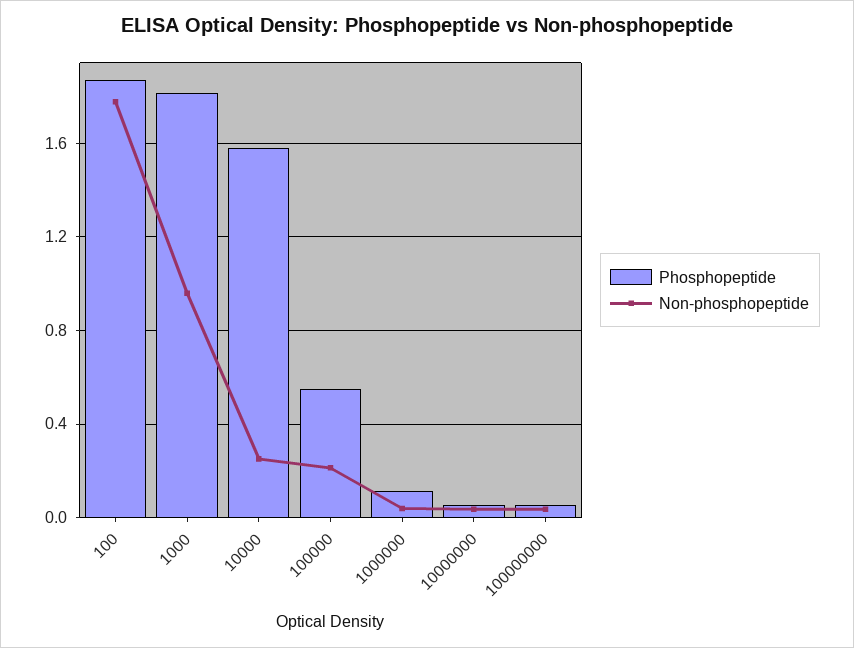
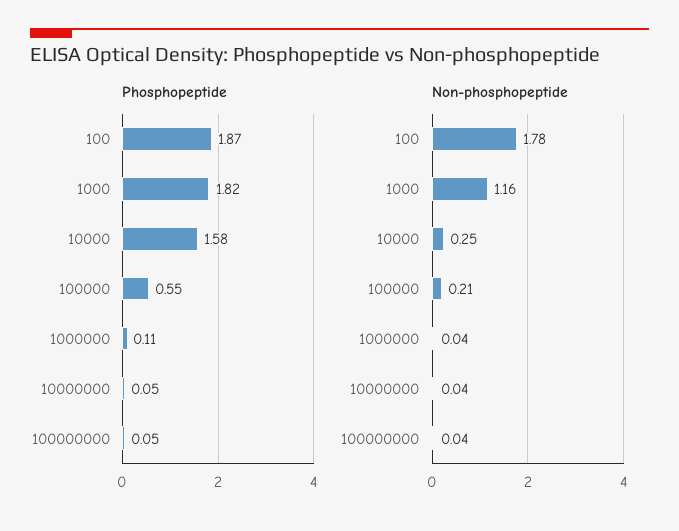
Non-phosphopeptide, 1000: 0.95 -> 1.16

